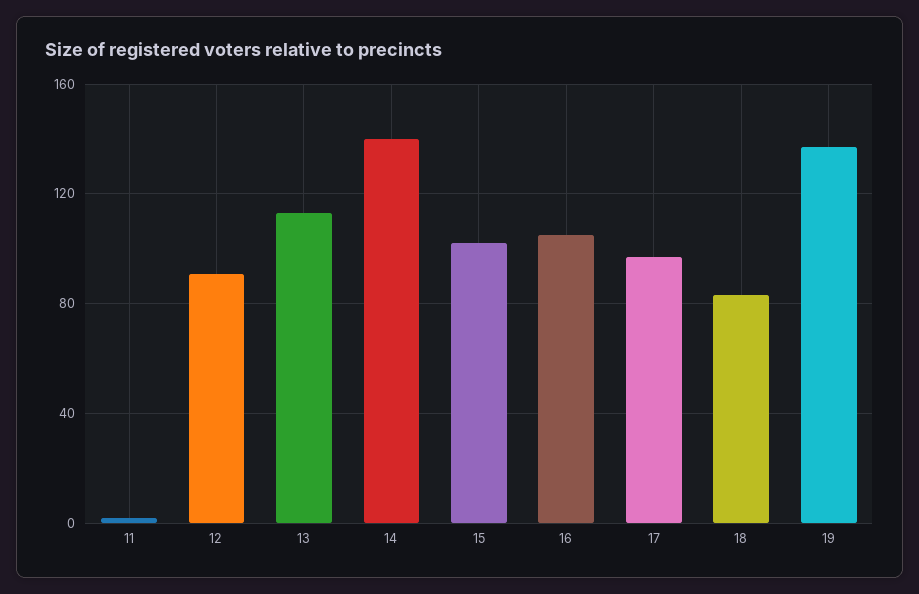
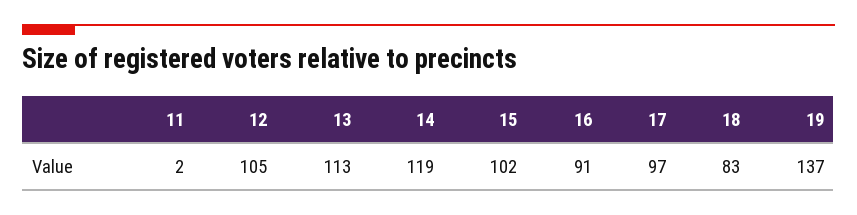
12: 90 -> 105
14: 140 -> 119
16: 105 -> 91

